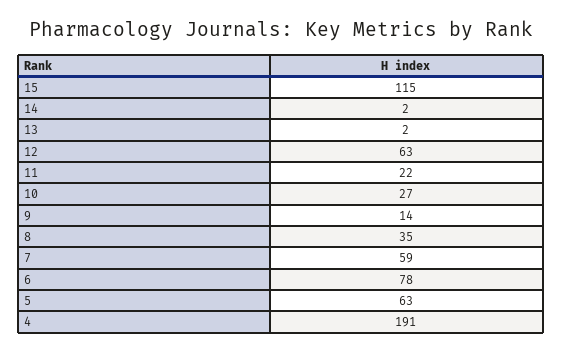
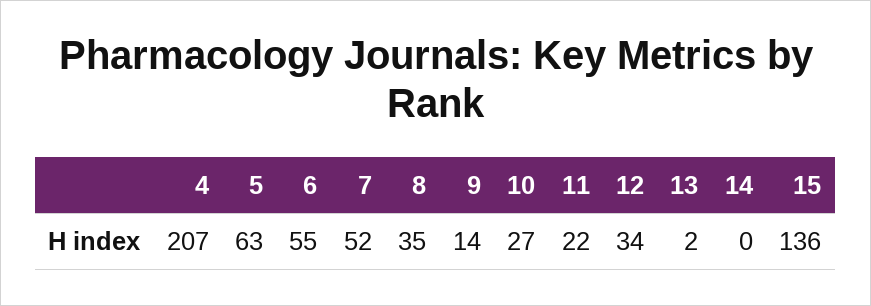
15: 115 -> 136
14: 2 -> 0
12: 63 -> 34
7: 59 -> 52
6: 78 -> 55
4: 191 -> 207

